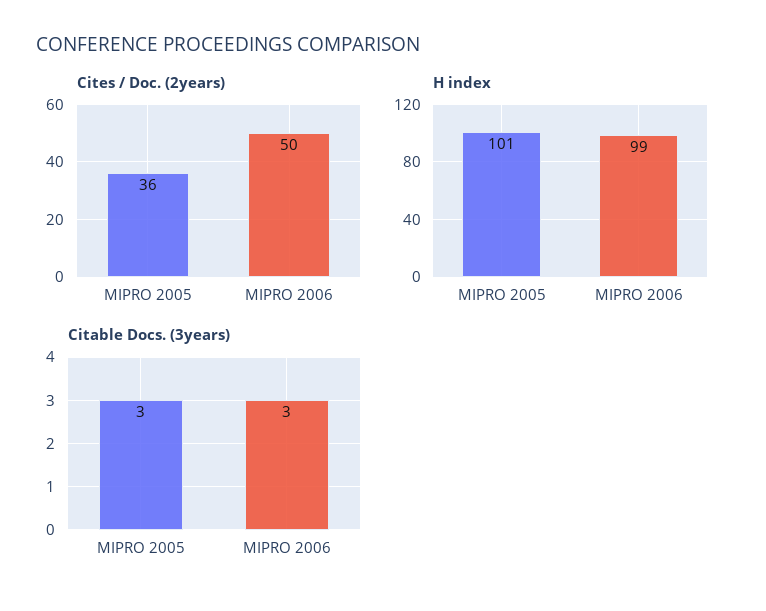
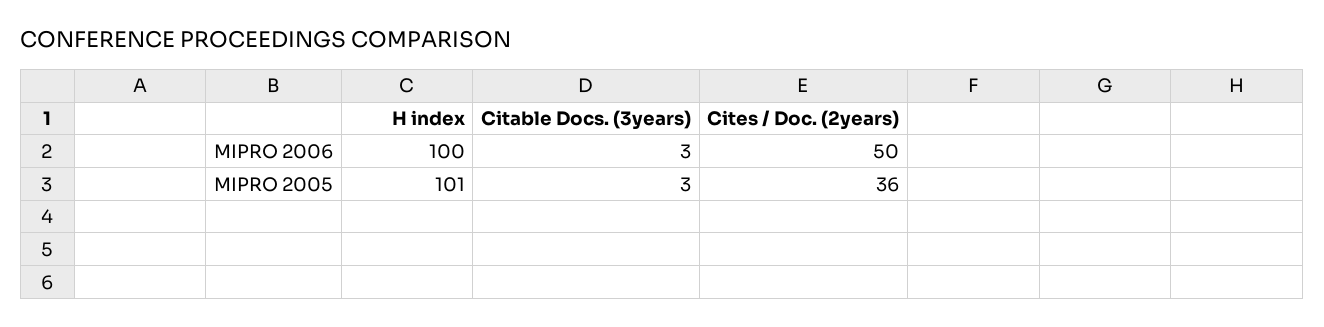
H index, MIPRO 2006: 99 -> 100

